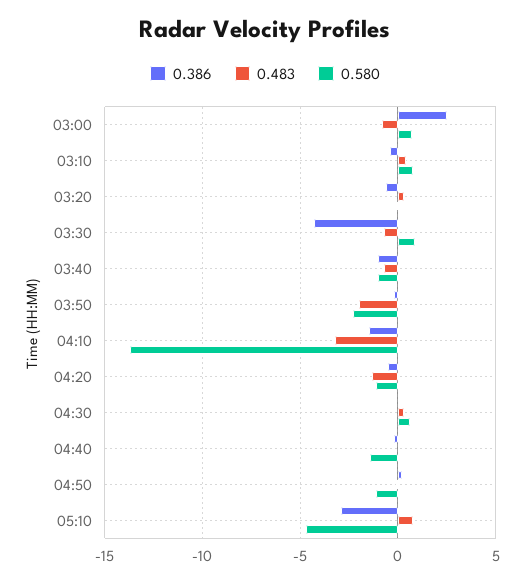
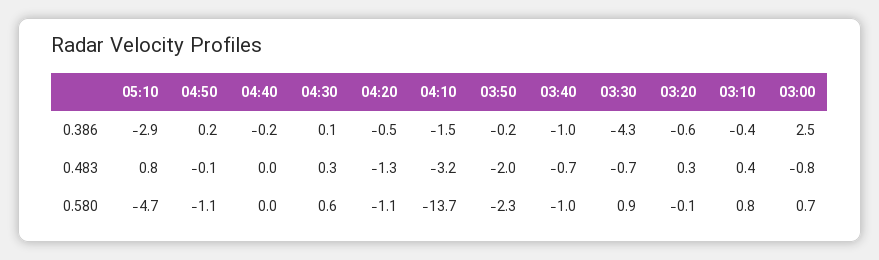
0.580, 04:40: -1.5 -> 0

